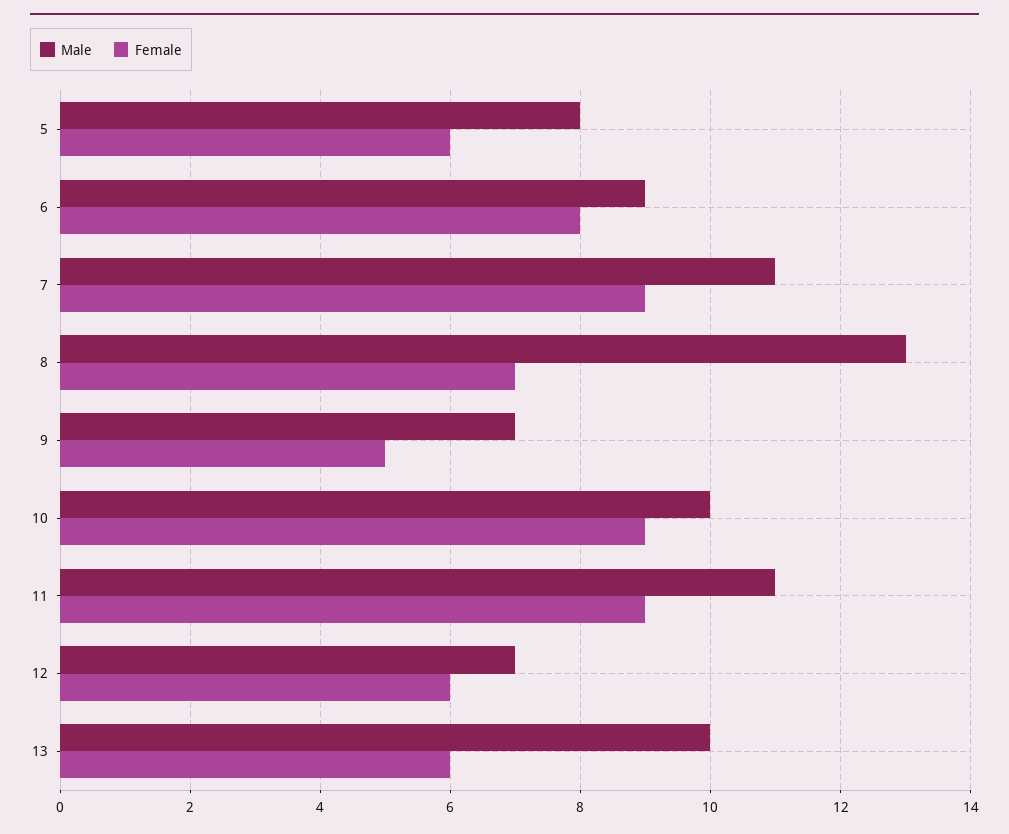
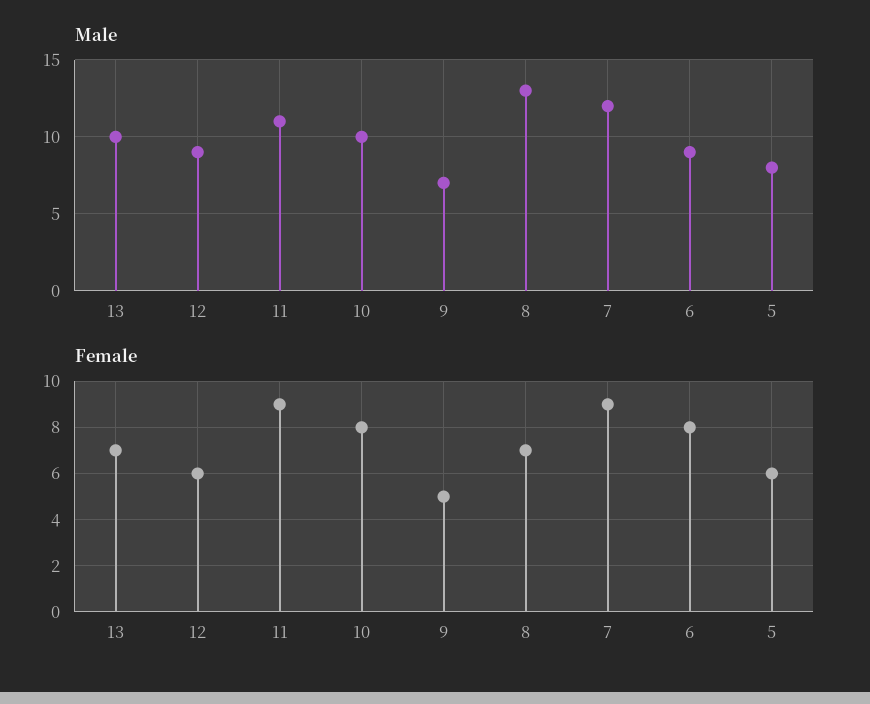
Male, 7: 11 -> 12
Female, 10: 9 -> 8
Male, 12: 7 -> 9
Female, 13: 6 -> 7

